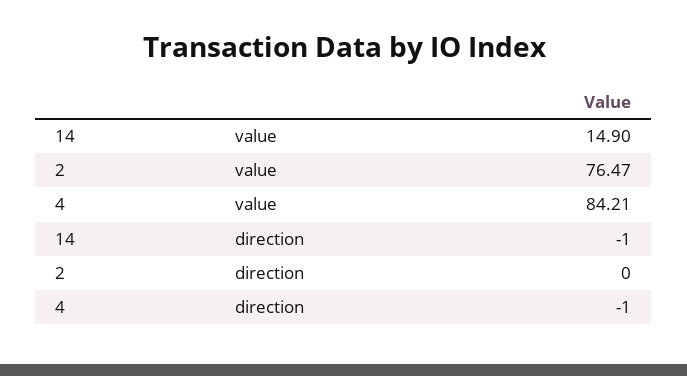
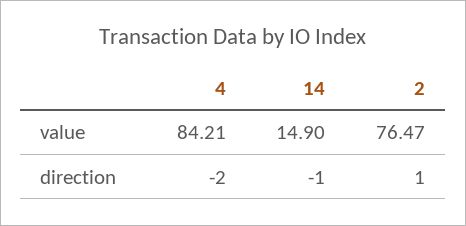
2, direction: 0 -> 1
4, direction: -1 -> -2

